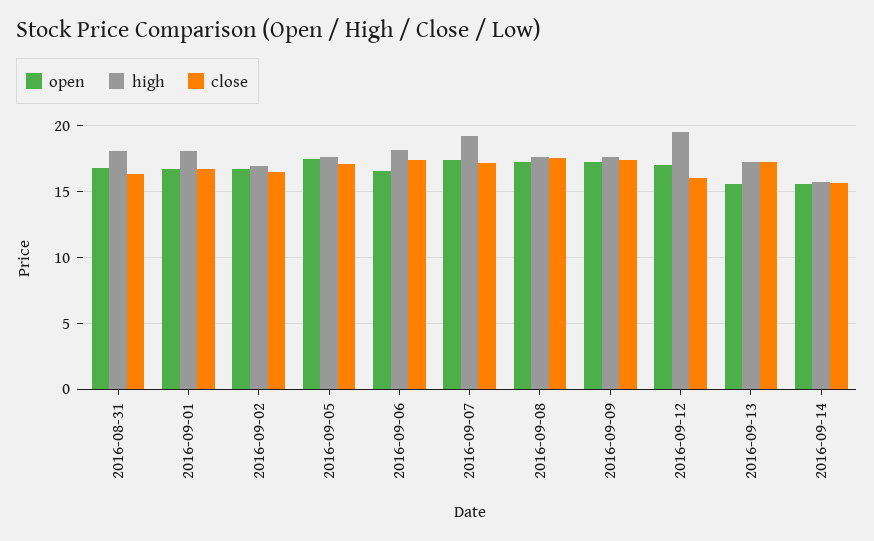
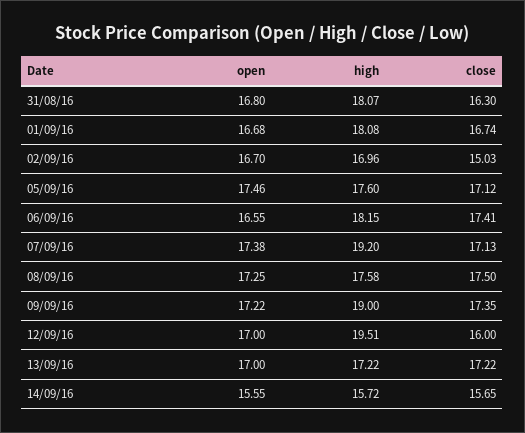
close, 2016-09-02: 16.5 -> 15.03
high, 2016-09-09: 17.5 -> 19
open, 2016-09-13: 15.5 -> 17

